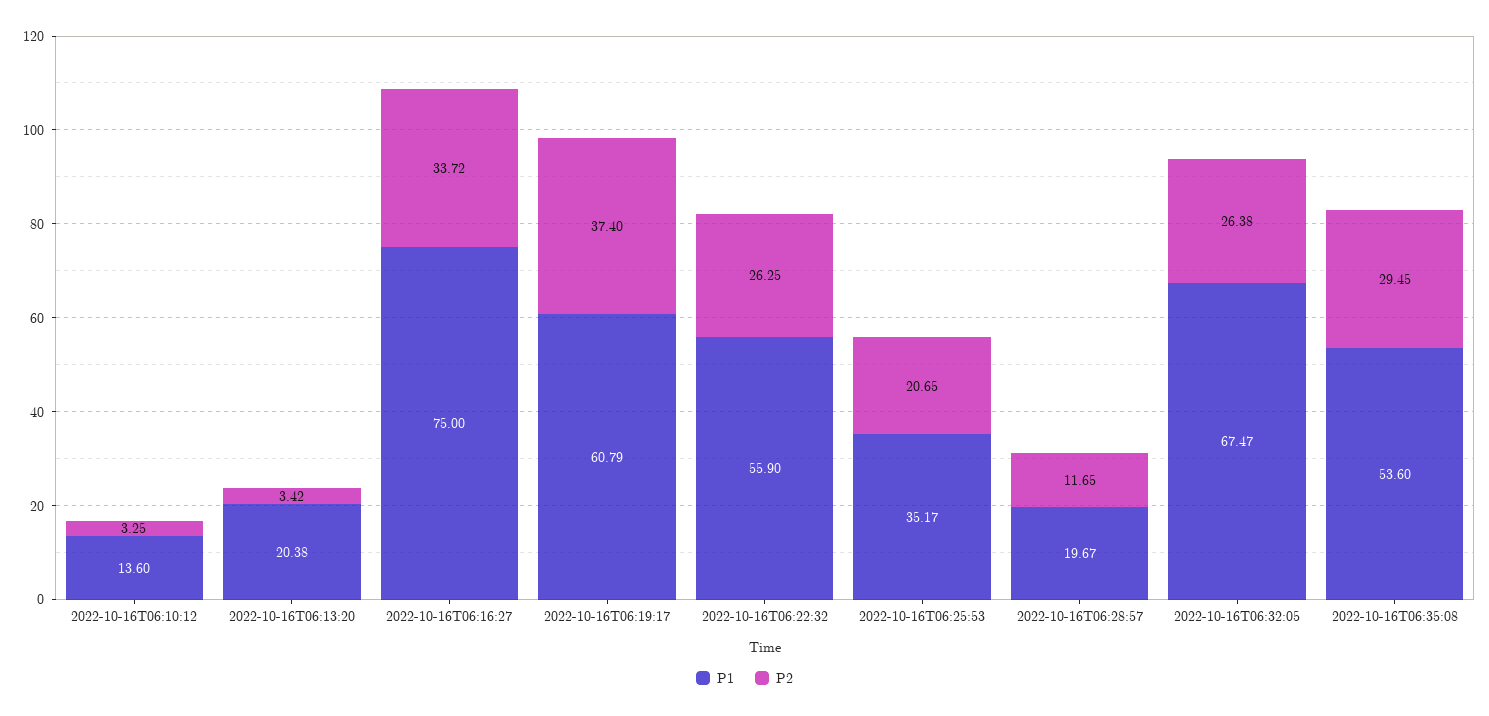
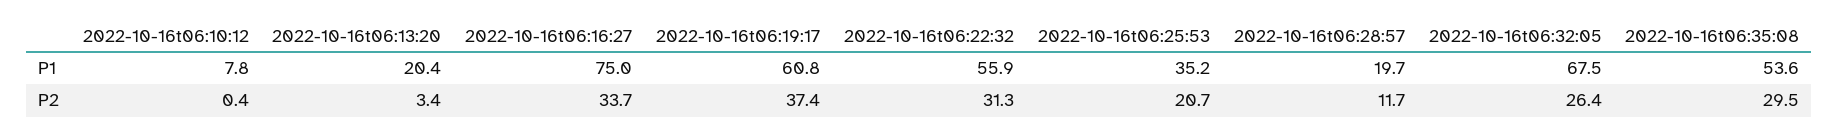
P1, 2022-10-16T06:10:12: 13.6 -> 7.8
P2, 2022-10-16T06:10:12: 3.25 -> 0.4
P2, 2022-10-16T06:22:32: 26.25 -> 31.3

